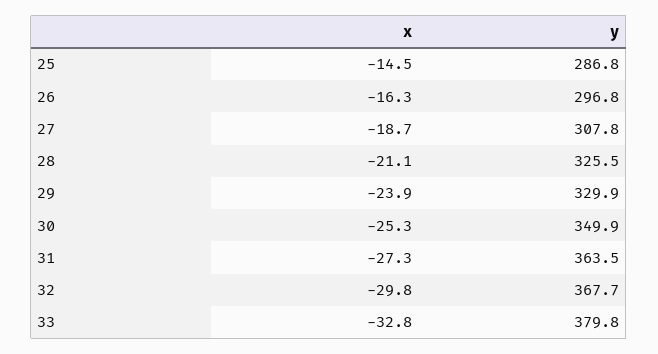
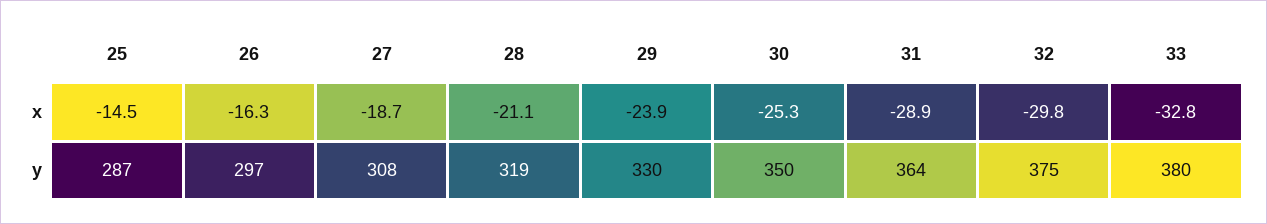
y, 28: 325.5 -> 319
x, 31: -27.3 -> -28.9
y, 32: 367.7 -> 375

